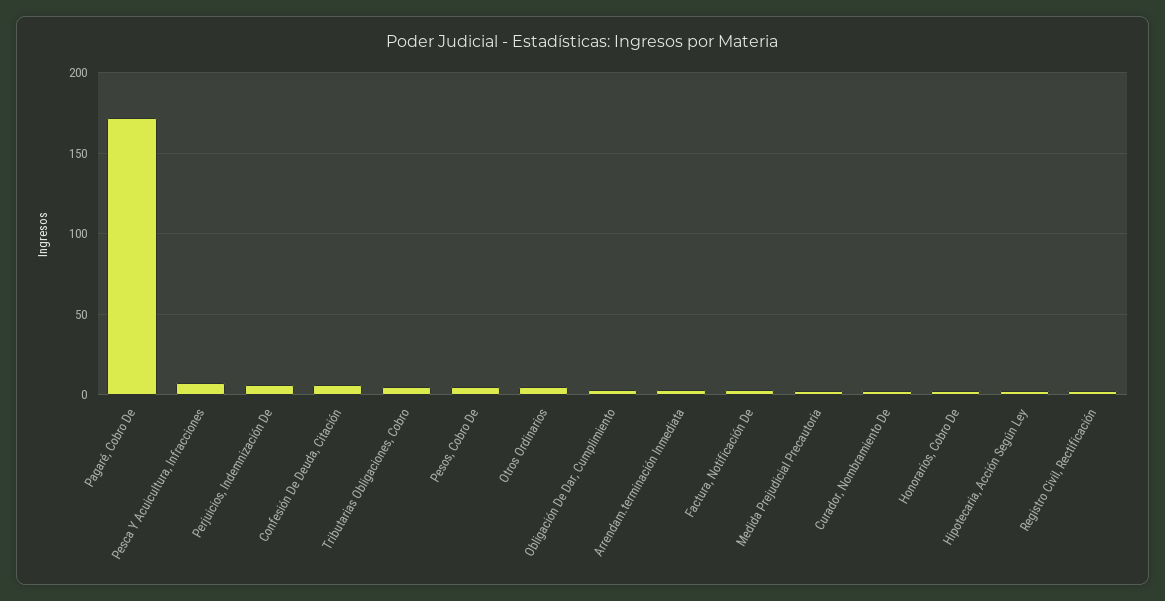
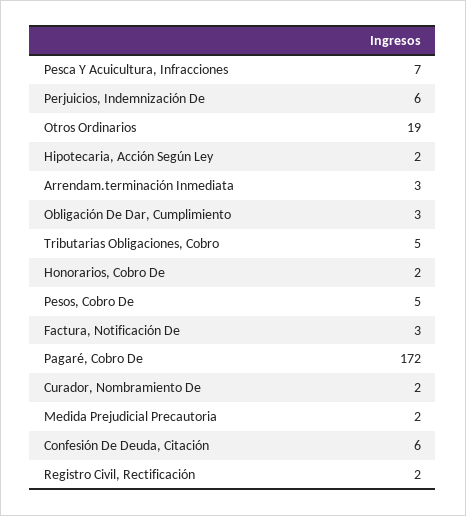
Otros Ordinarios: 5 -> 19

